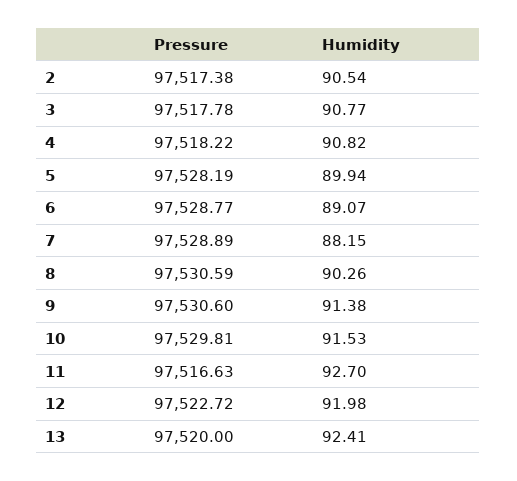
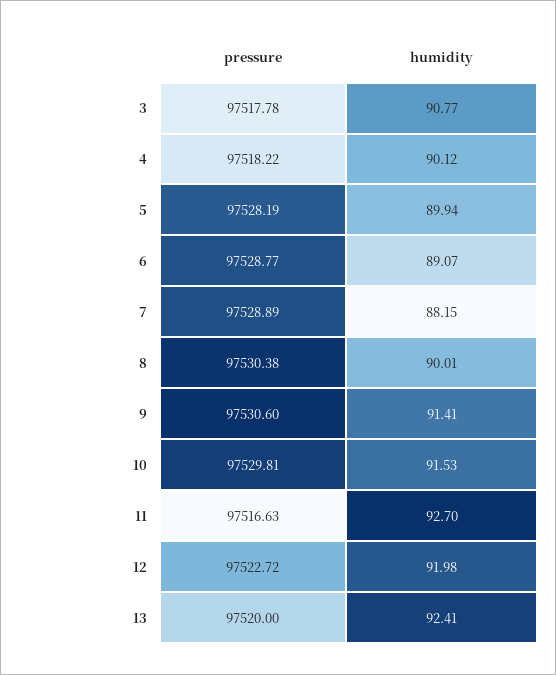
Pressure, 2: 97517.38 -> none
Humidity, 2: 90.54 -> none
Humidity, 4: 90.82 -> 90.12
Pressure, 8: 97530.59 -> 97530.38
Humidity, 8: 90.26 -> 90.01
Humidity, 9: 91.38 -> 91.41

